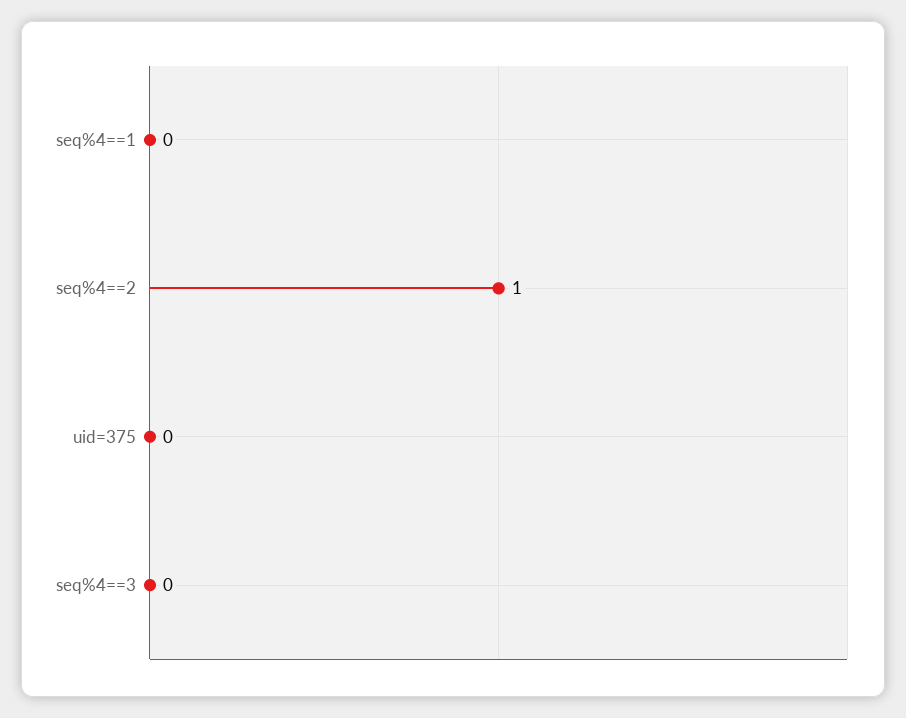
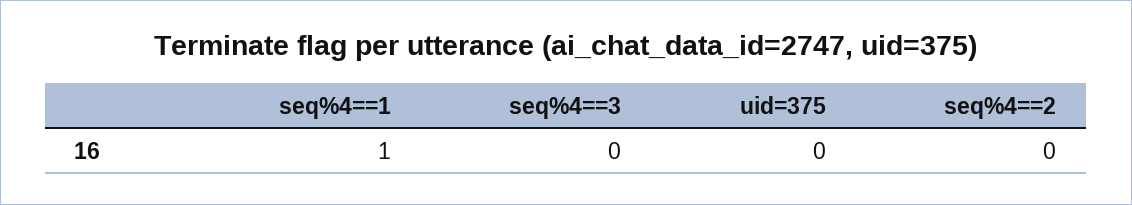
seq%4==1: 0 -> 1
seq%4==2: 1 -> 0

